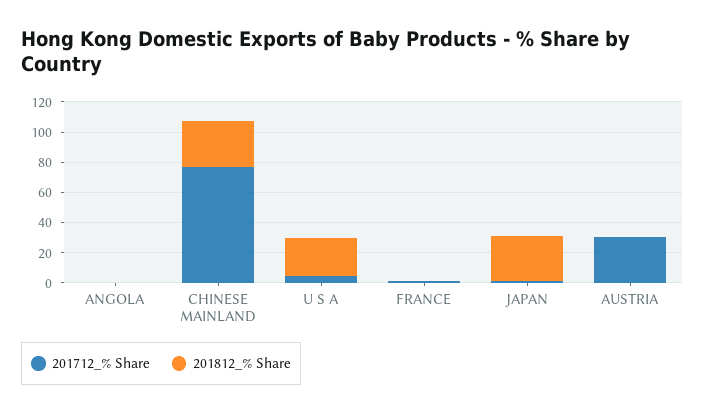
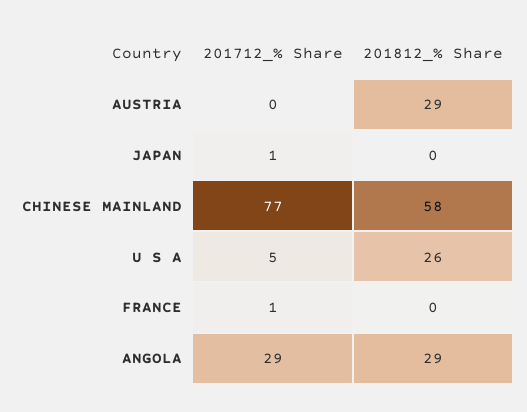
201712_% Share, ANGOLA: 0 -> 29
201812_% Share, ANGOLA: 0 -> 29
201812_% Share, CHINESE MAINLAND: 30 -> 58
201812_% Share, JAPAN: 30 -> 0
201712_% Share, AUSTRIA: 30 -> 0
201812_% Share, AUSTRIA: 0 -> 29

